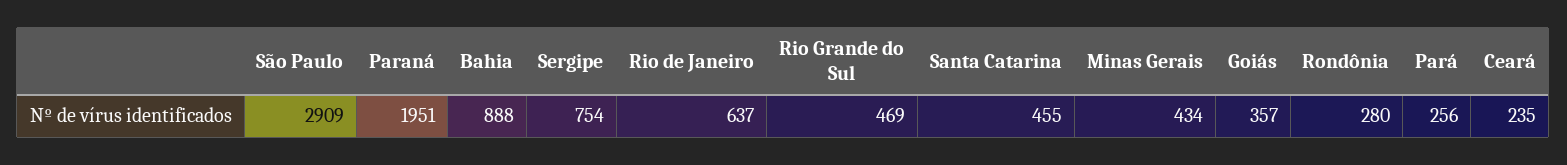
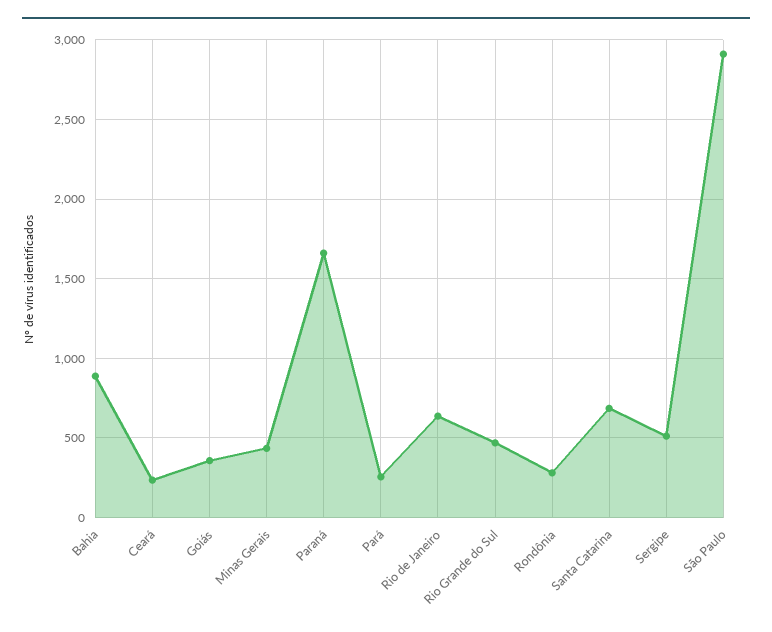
Paraná: 1951 -> 1650
Sergipe: 754 -> 500
Santa Catarina: 455 -> 700

